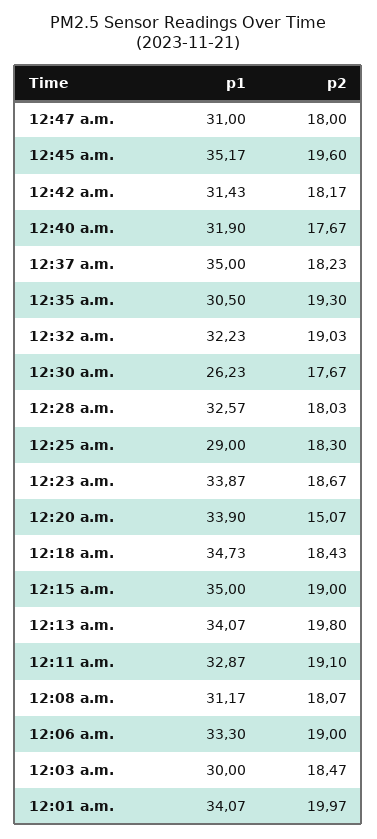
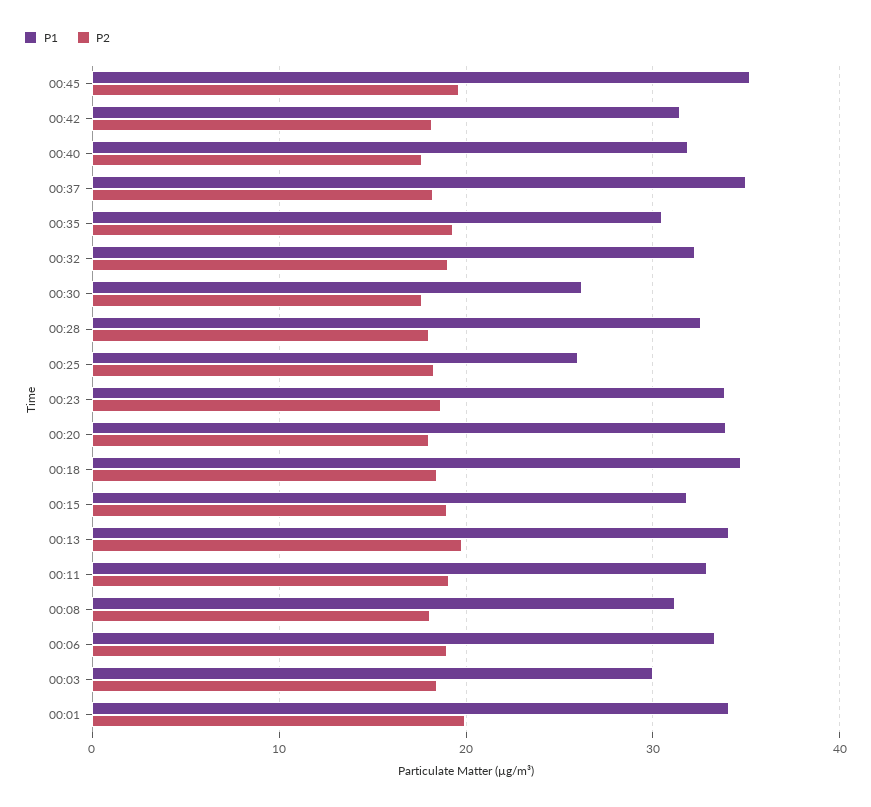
p1, 12:47 a.m.: 31 -> none
p2, 12:47 a.m.: 18 -> none
p1, 12:25 a.m.: 29 -> 26
p2, 12:20 a.m.: 15.07 -> 18
p1, 12:15 a.m.: 35 -> 32

